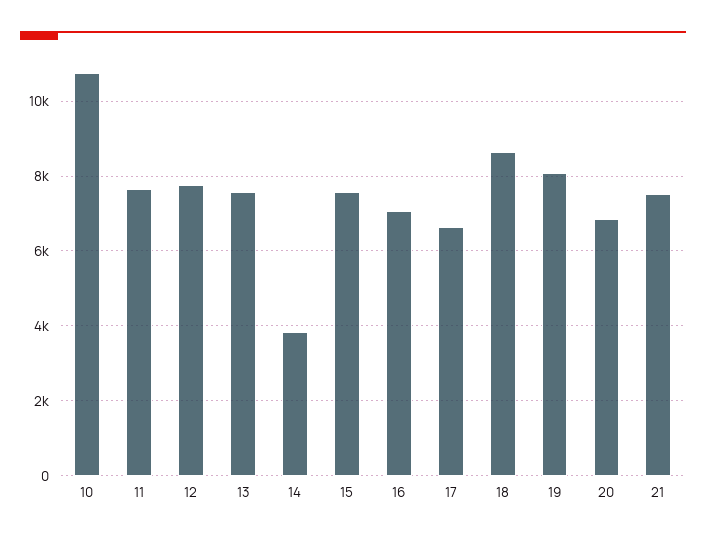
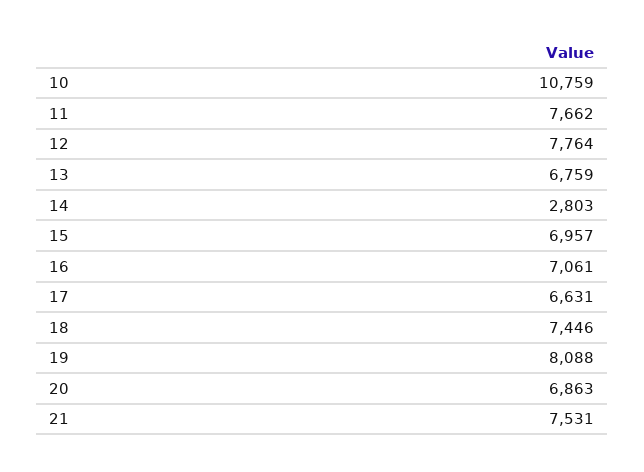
13: 7600 -> 6759
14: 3800 -> 2803
15: 7600 -> 6957
18: 8600 -> 7446

